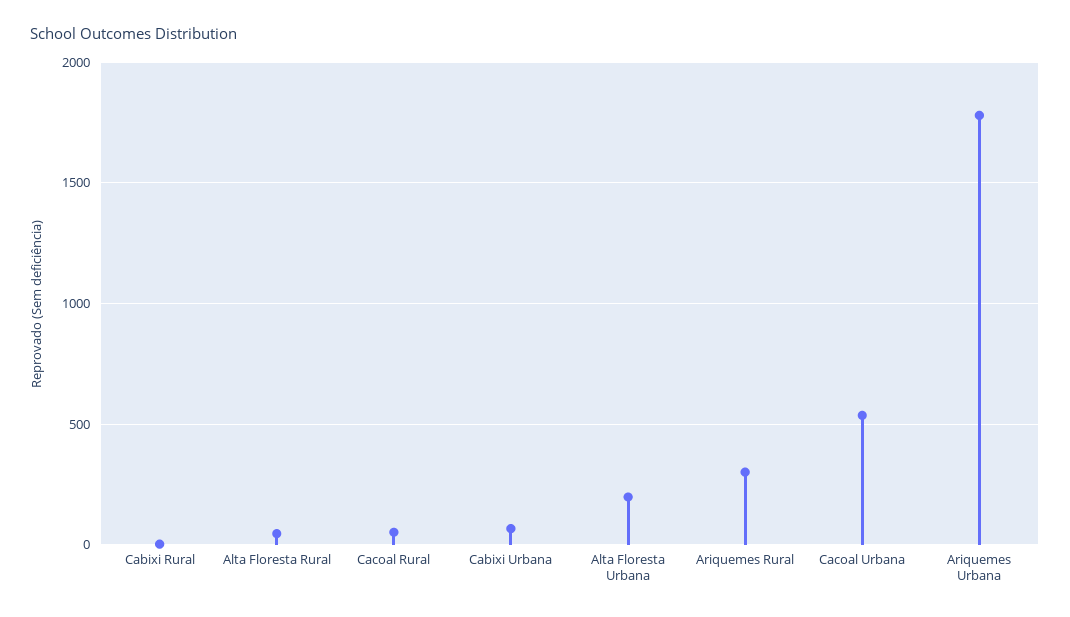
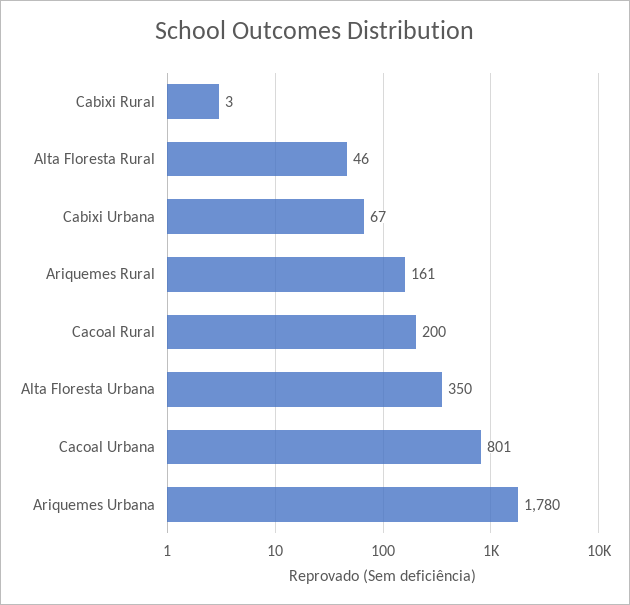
Cacoal Rural: 50 -> 200
Alta Floresta Urbana: 200 -> 350
Ariquemes Rural: 300 -> 161
Cacoal Urbana: 550 -> 801

